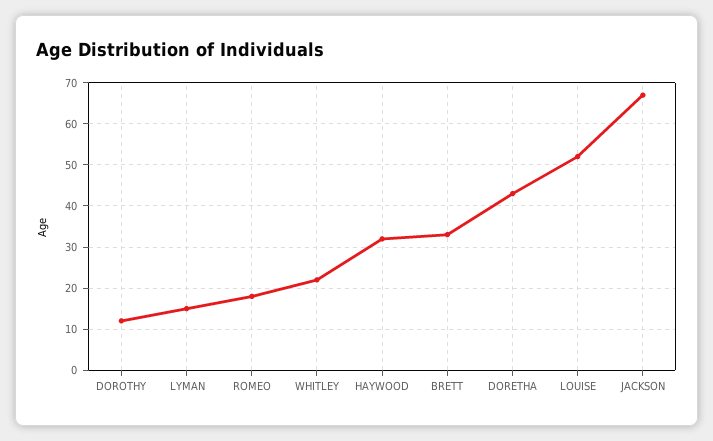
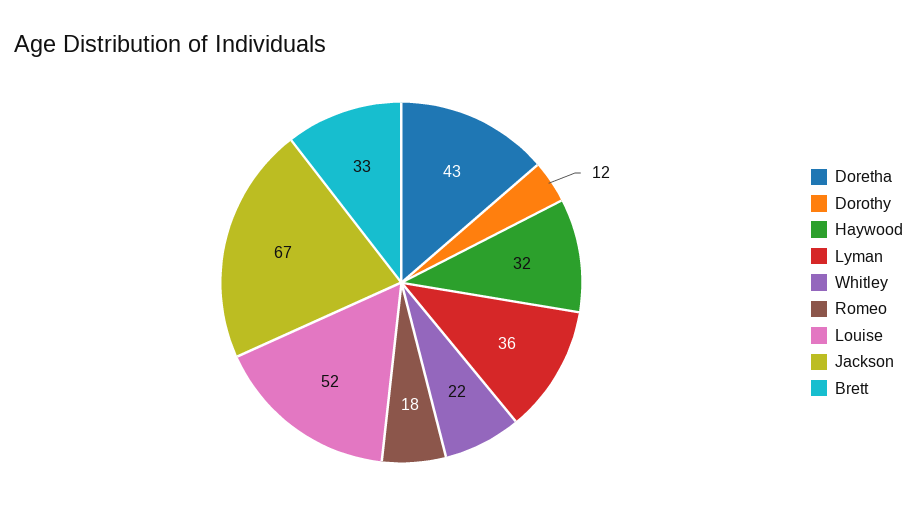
LYMAN: 15 -> 36

